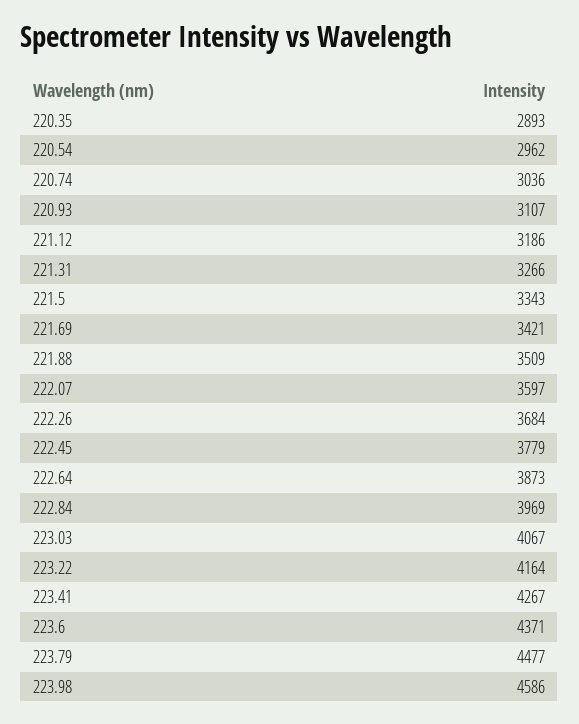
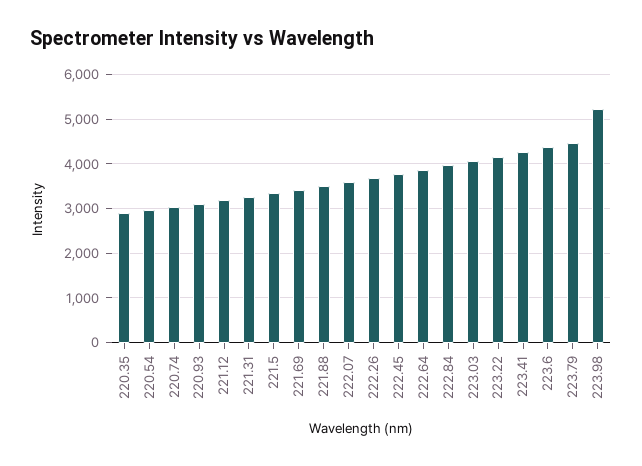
223.98: 4586 -> 5200

